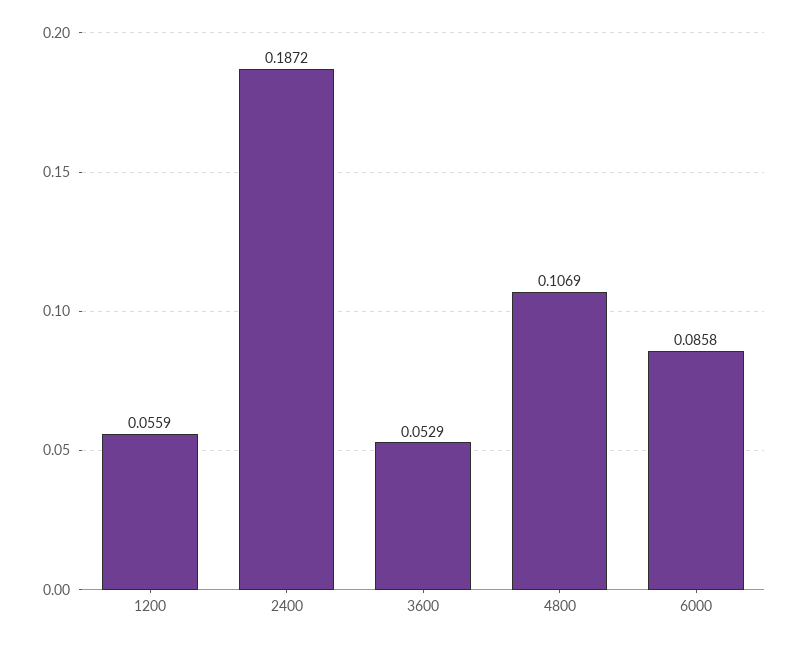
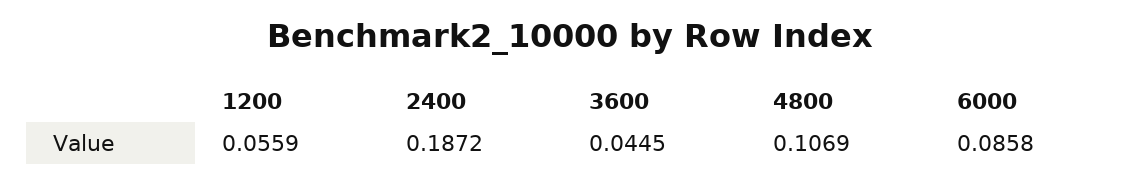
3600: 0.0529 -> 0.0445

